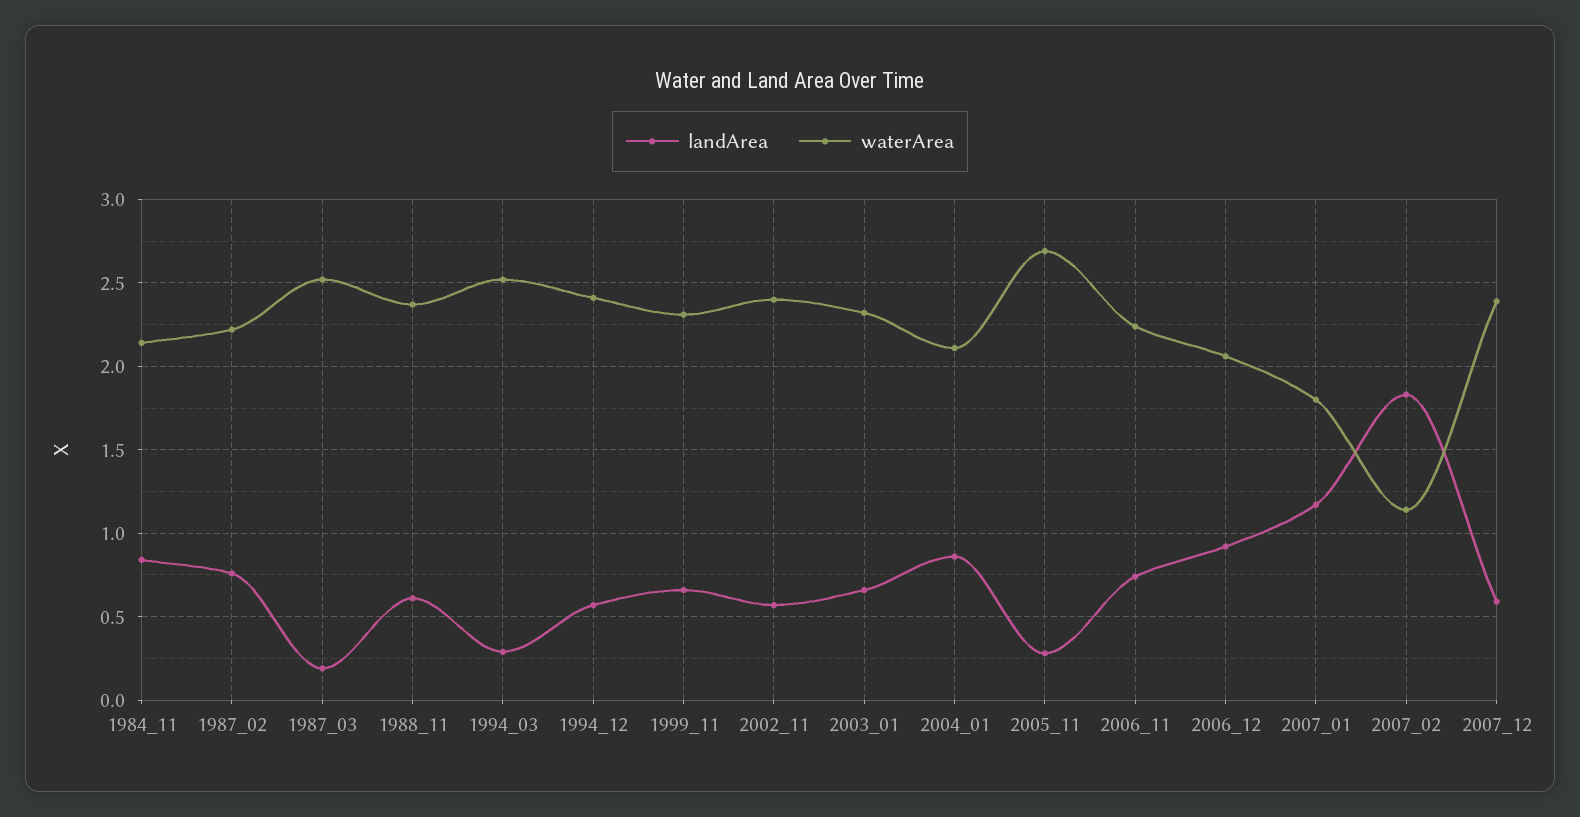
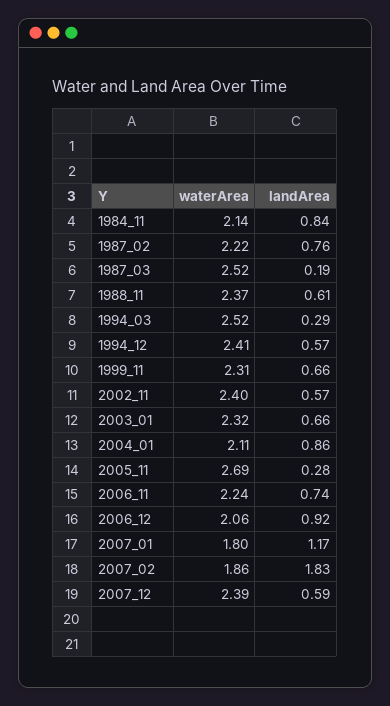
waterArea, 2007_02: 1.15 -> 1.86

